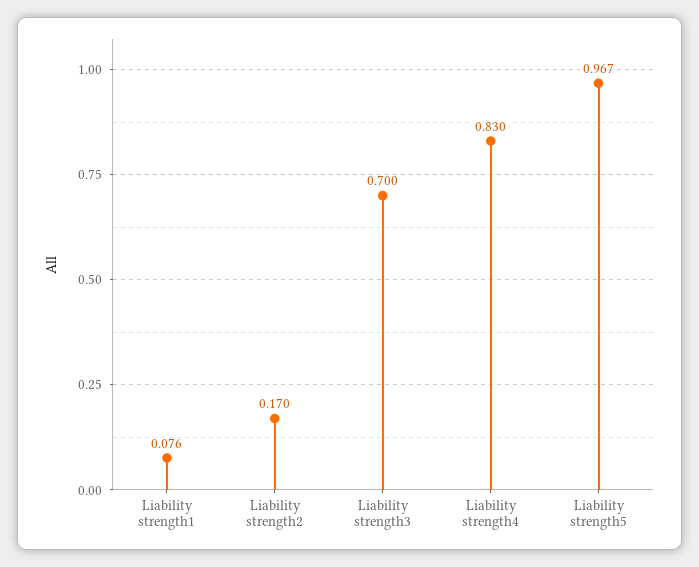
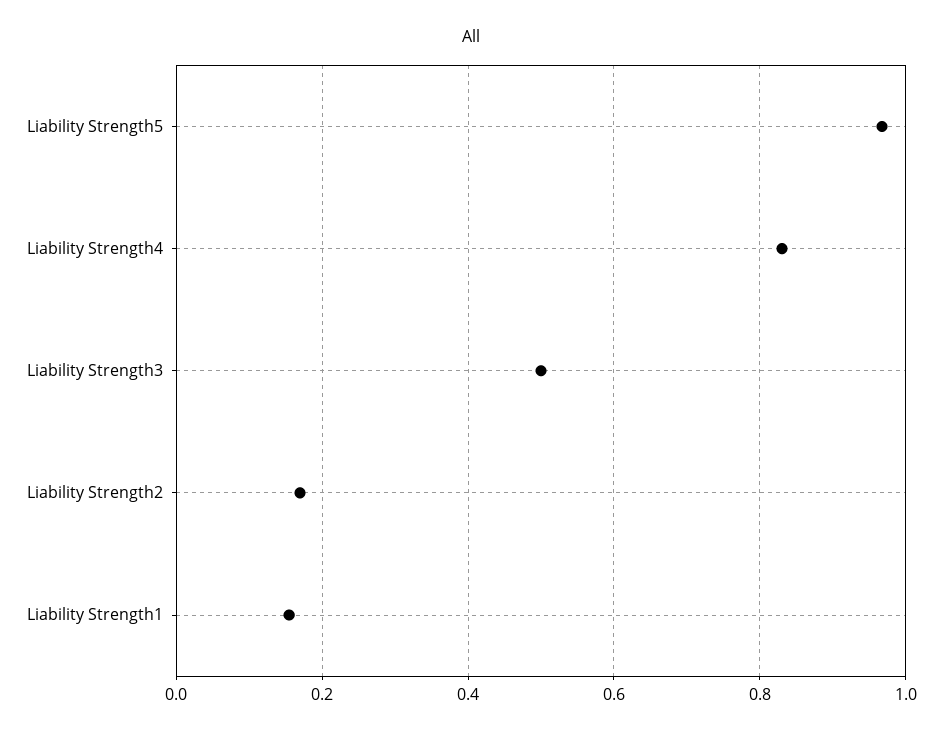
Liability strength1: 0.076 -> 0.16
Liability strength3: 0.7 -> 0.5

